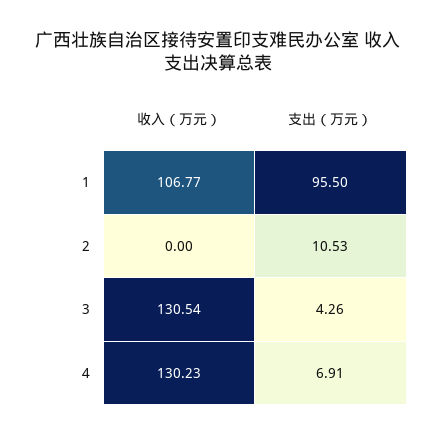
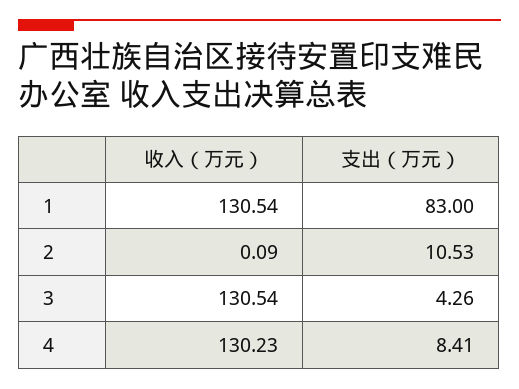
收入（万元）, 1: 106.77 -> 130.54
支出（万元）, 1: 95.5 -> 83
收入（万元）, 2: 0 -> 0.09
支出（万元）, 4: 6.91 -> 8.41

